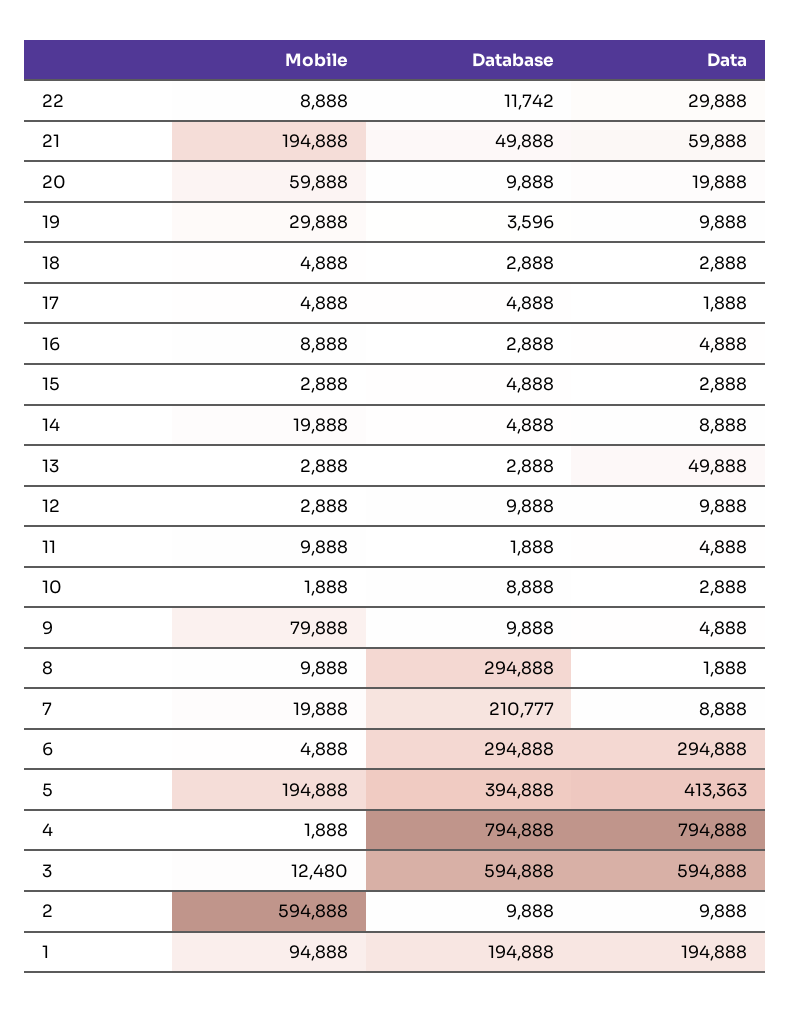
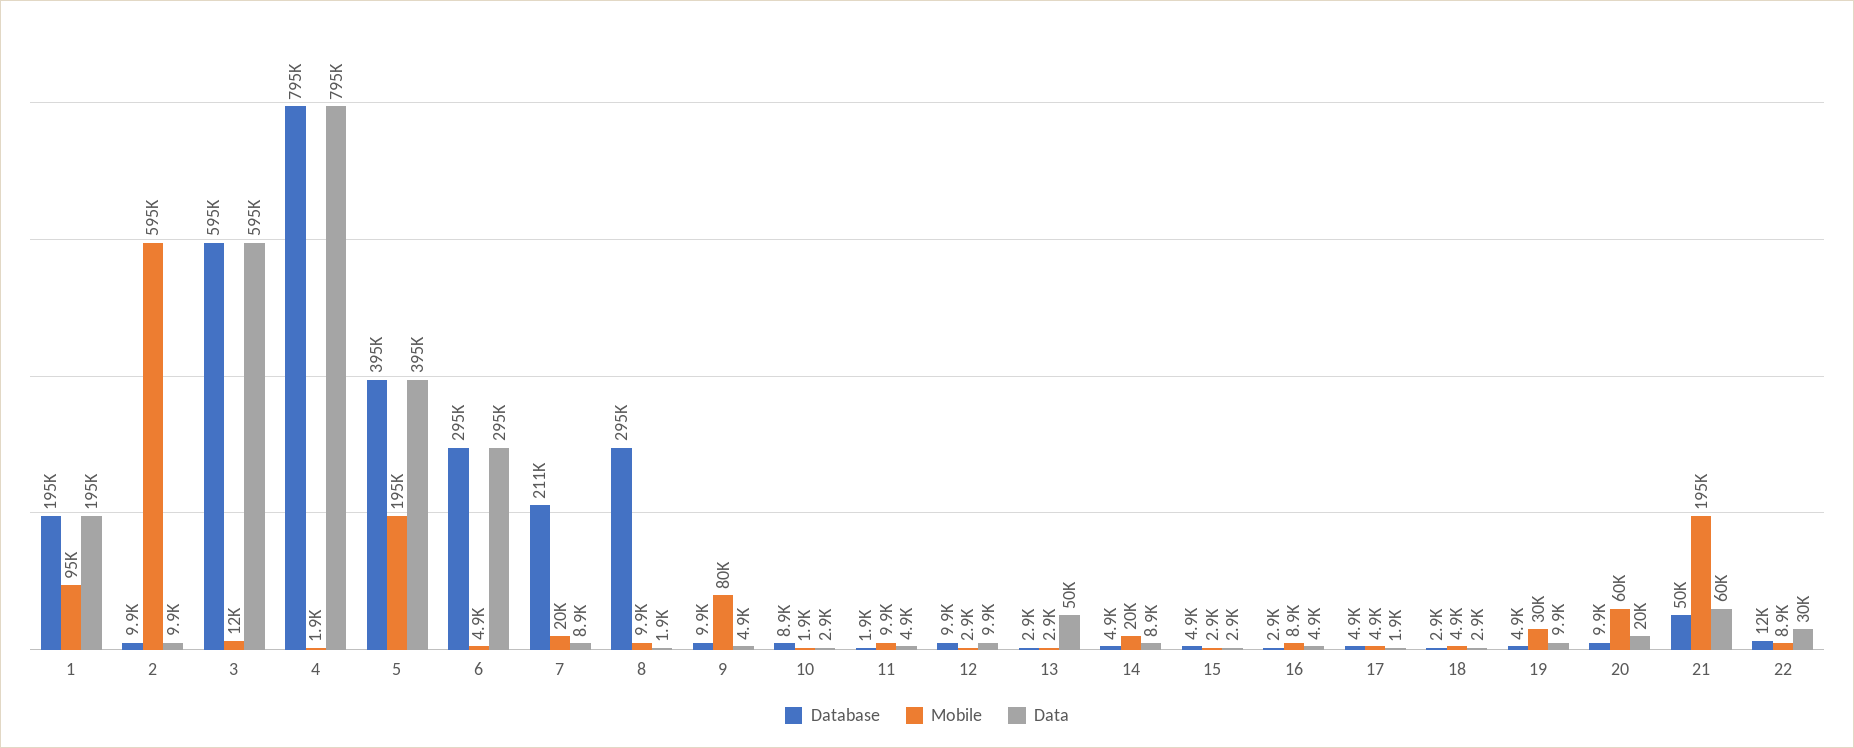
Database, 19: 3596 -> 4900
Data, 5: 413363 -> 395000

